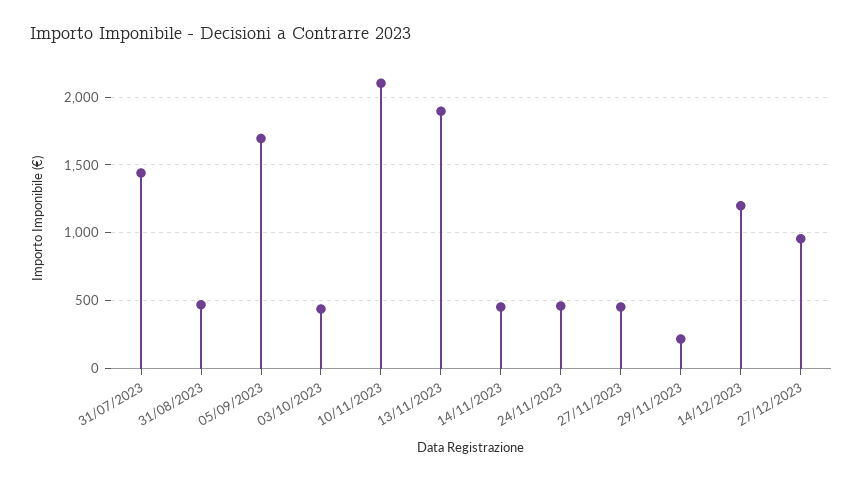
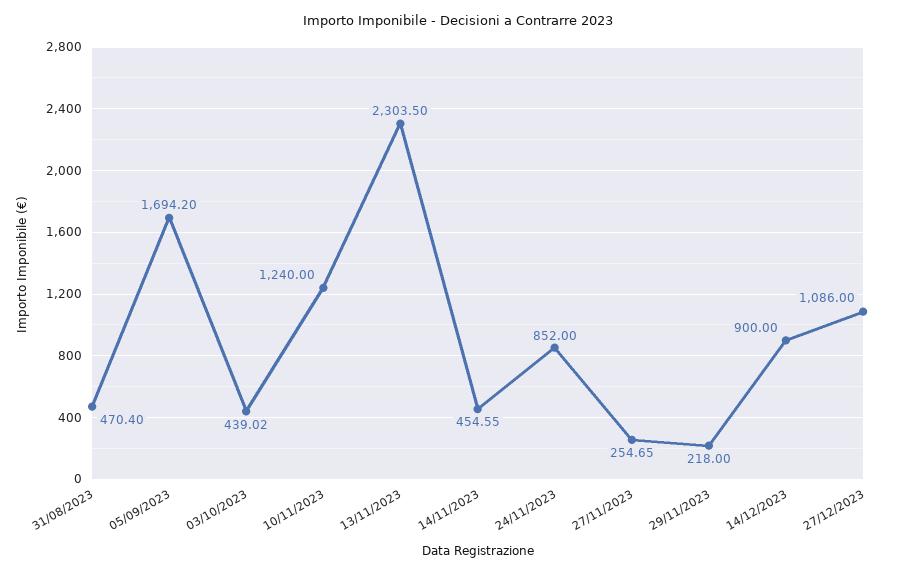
31/07/2023: 1450 -> none
10/11/2023: 2100 -> 1240
13/11/2023: 1900 -> 2303.5
24/11/2023: 450 -> 852
27/11/2023: 450 -> 254.65
14/12/2023: 1200 -> 900
27/12/2023: 950 -> 1086

